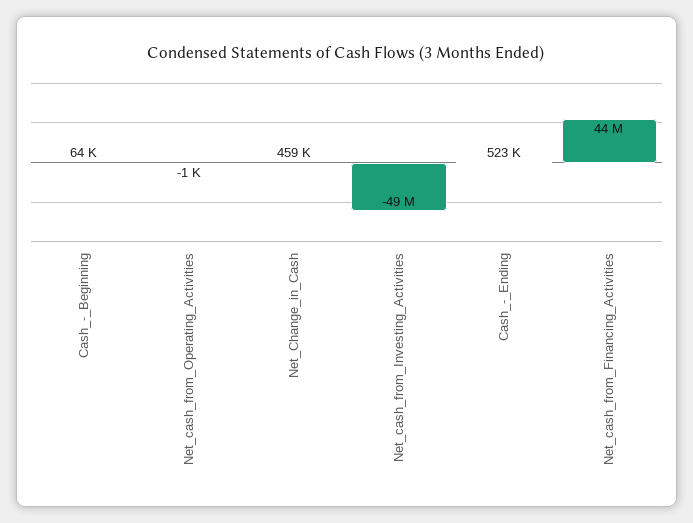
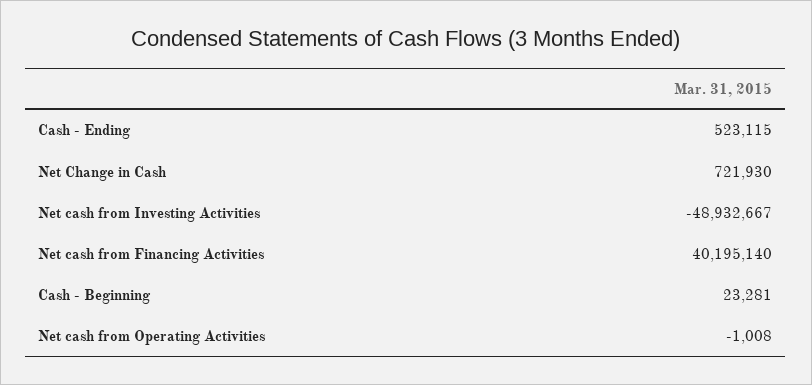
Cash_-_Beginning: 64000 -> 23281
Net_Change_in_Cash: 459000 -> 721930
Net_cash_from_Financing_Activities: 44000000 -> 40195140

